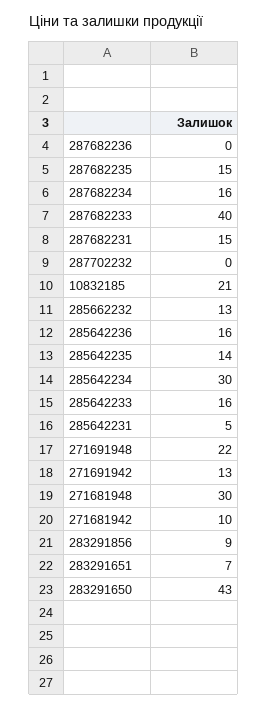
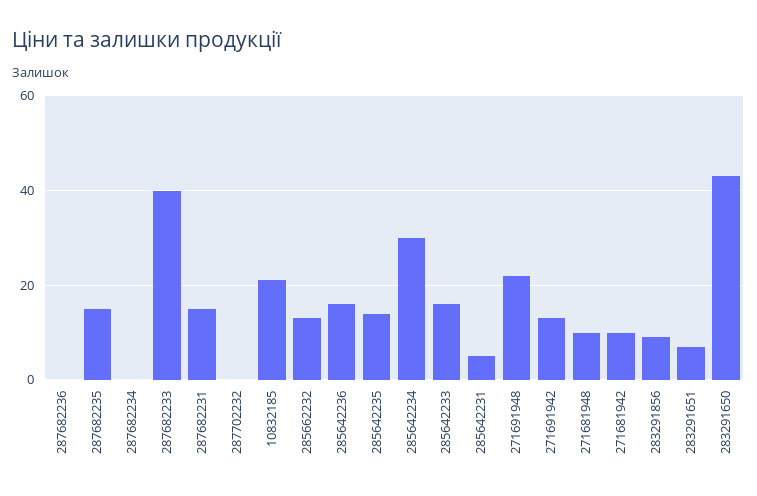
287682234: 16 -> 0
271681948: 30 -> 10

